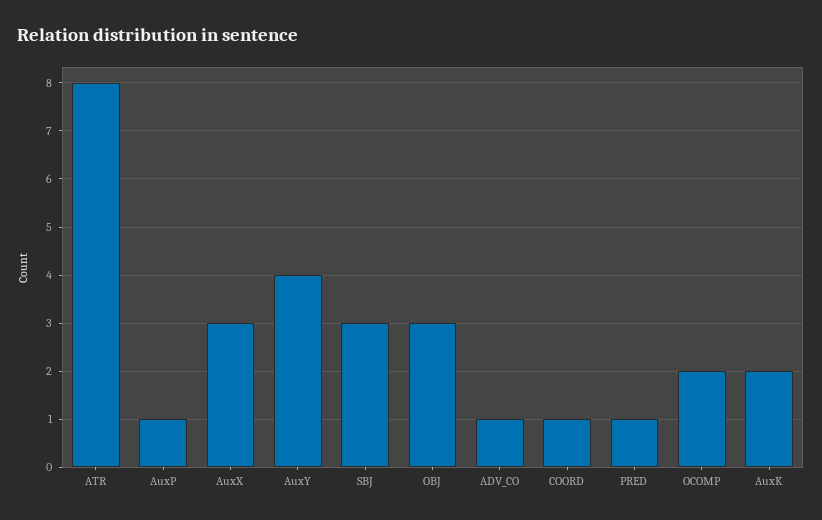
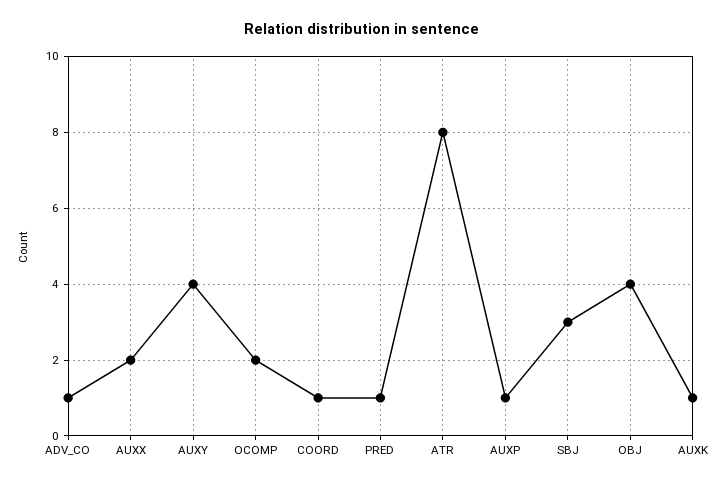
AuxX: 3 -> 2
OBJ: 3 -> 4
AuxK: 2 -> 1

